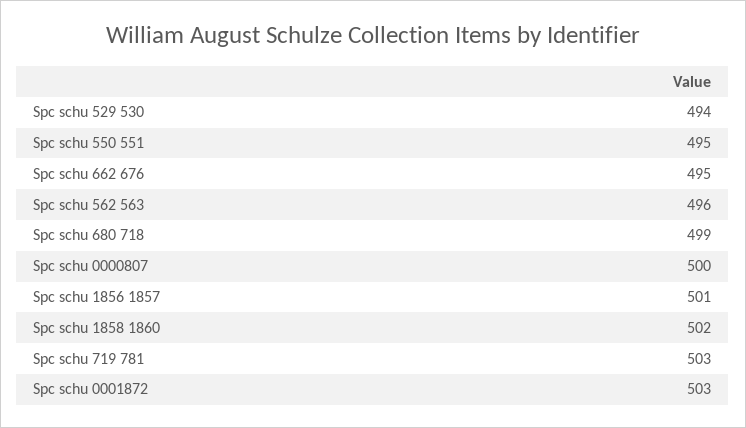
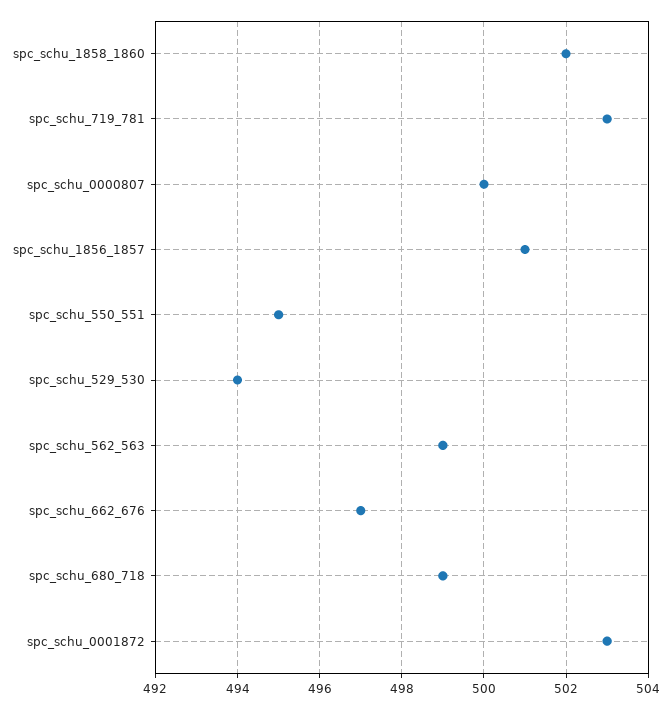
Spc schu 662 676: 495 -> 497
Spc schu 562 563: 496 -> 499

